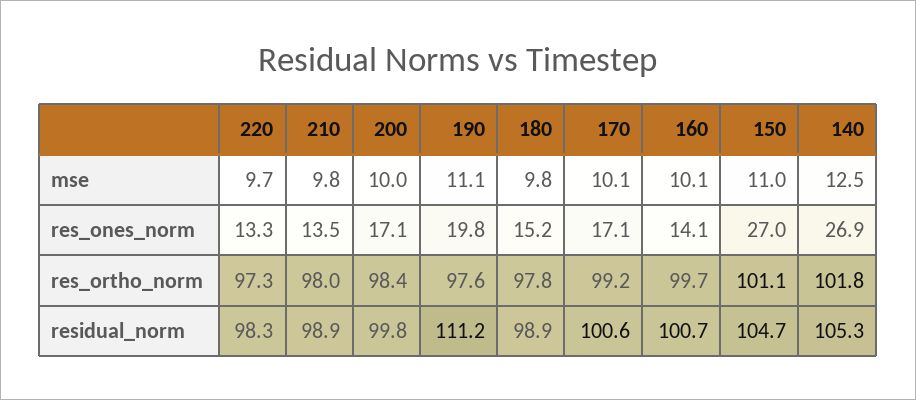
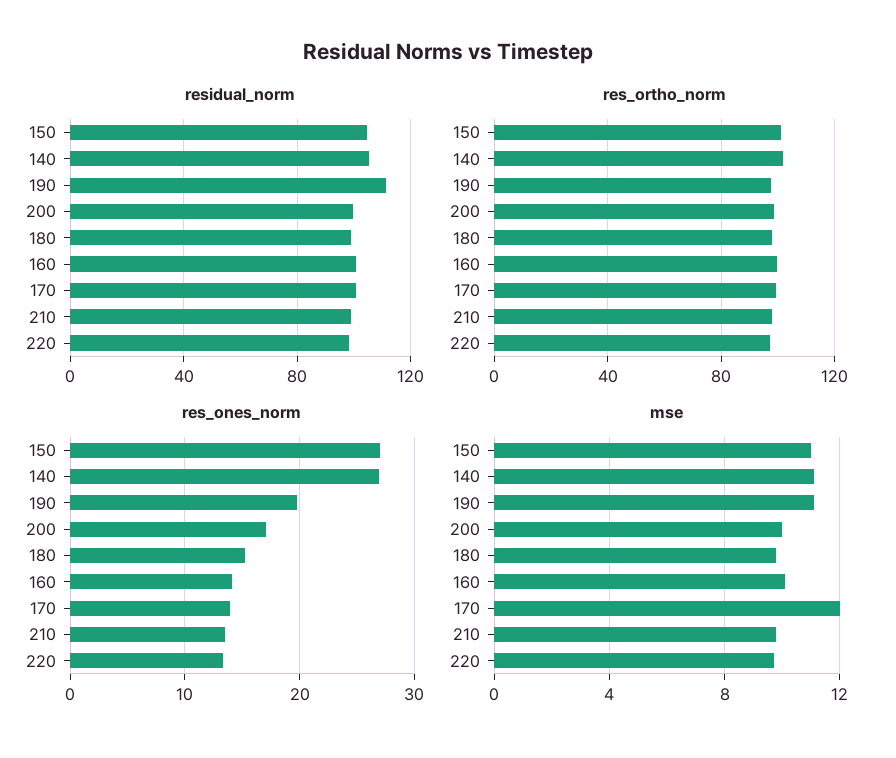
mse, 170: 10.1 -> 12
mse, 140: 12.5 -> 11
res_ones_norm, 170: 17.1 -> 14

